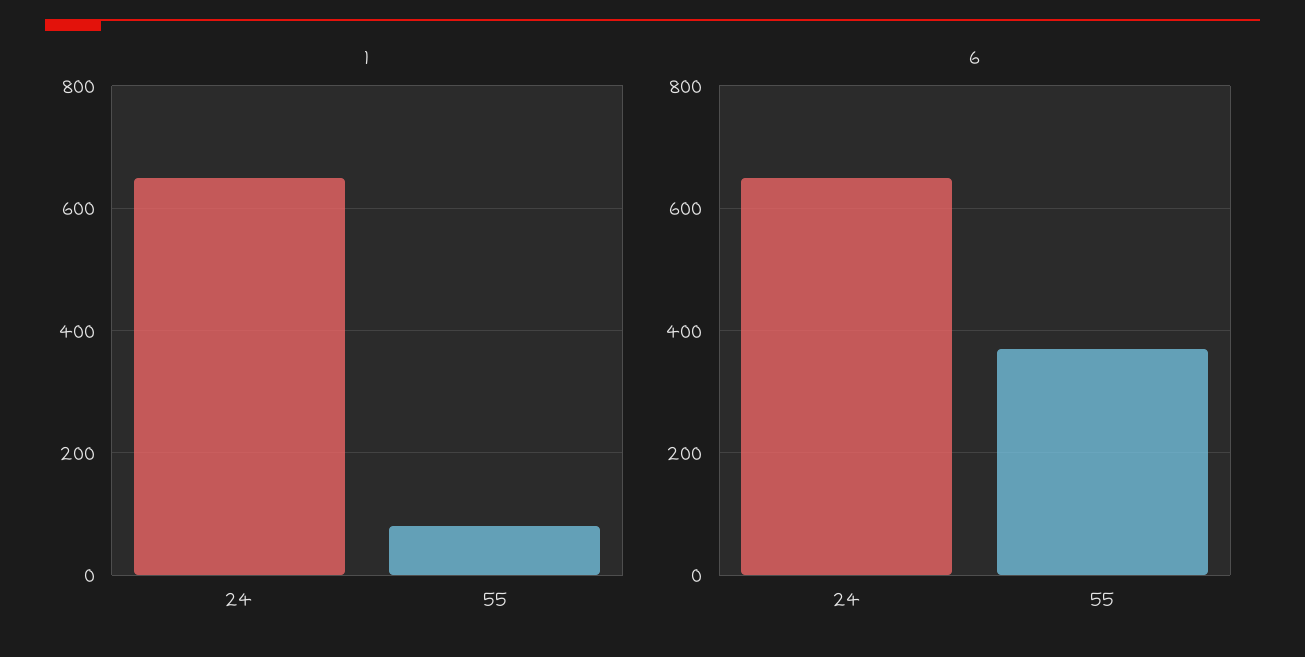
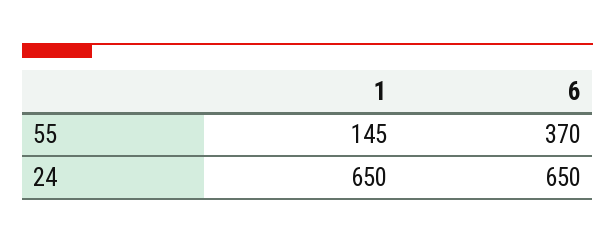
1, 55: 80 -> 145

